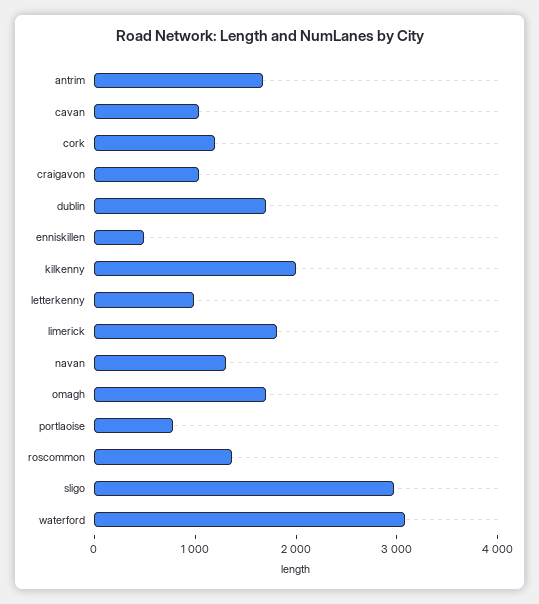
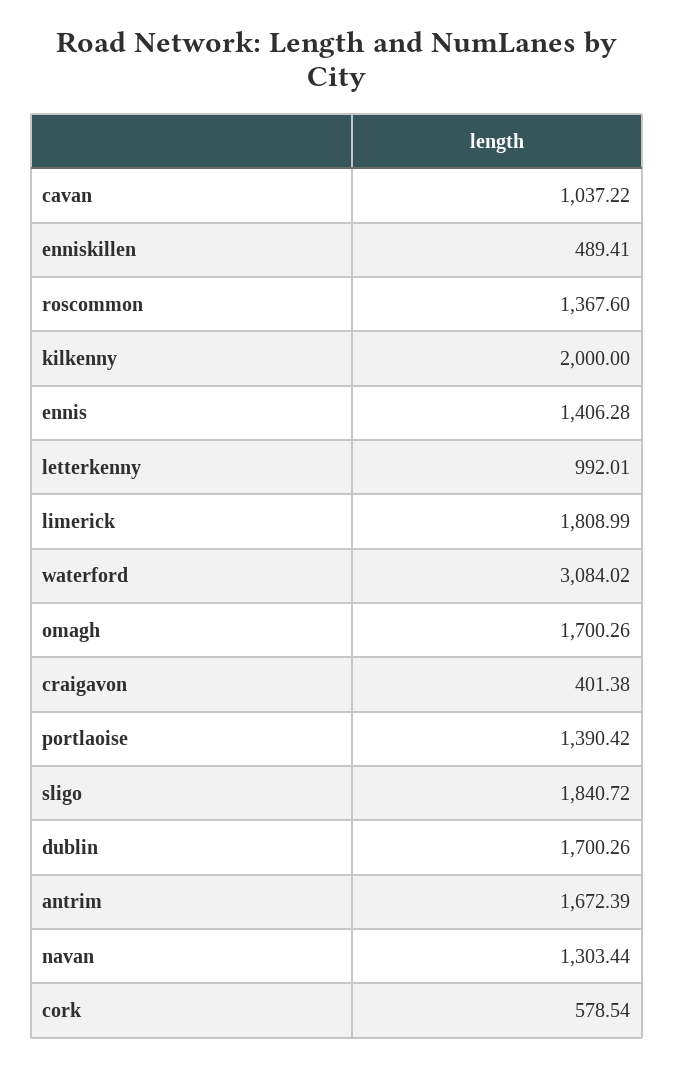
cork: 1200 -> 578.54
craigavon: 1000 -> 401.38
portlaoise: 800 -> 1390.42
sligo: 3000 -> 1840.72
ennis: none -> 1406.28

